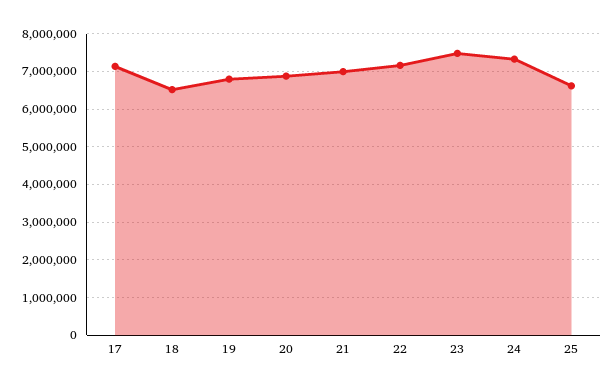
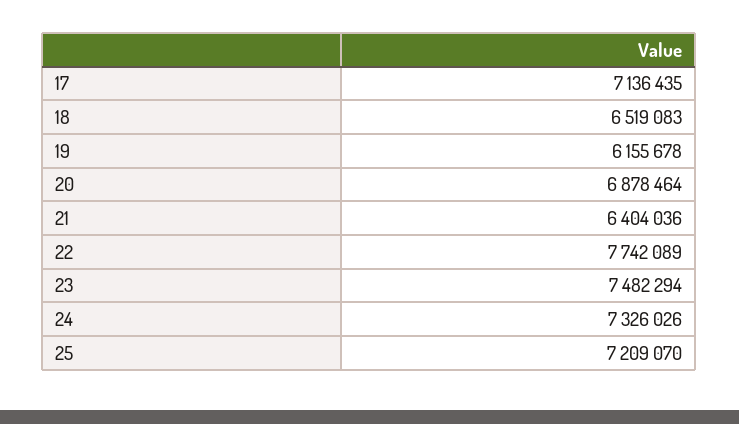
19: 6800000 -> 6155678
21: 7000000 -> 6404036
22: 7200000 -> 7742089
25: 6600000 -> 7209070

